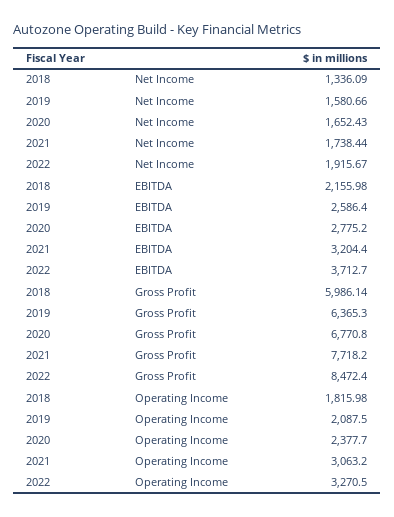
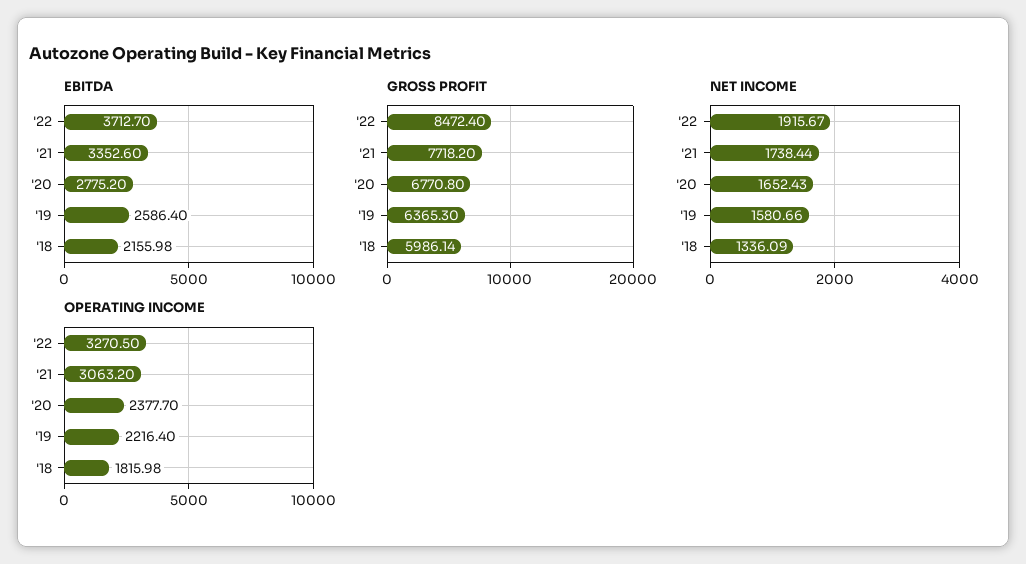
EBITDA, 2021: 3204.4 -> 3352.6
Operating Income, 2019: 2087.5 -> 2216.4

